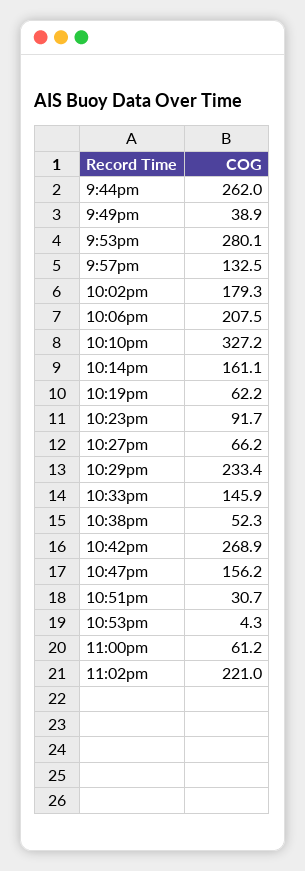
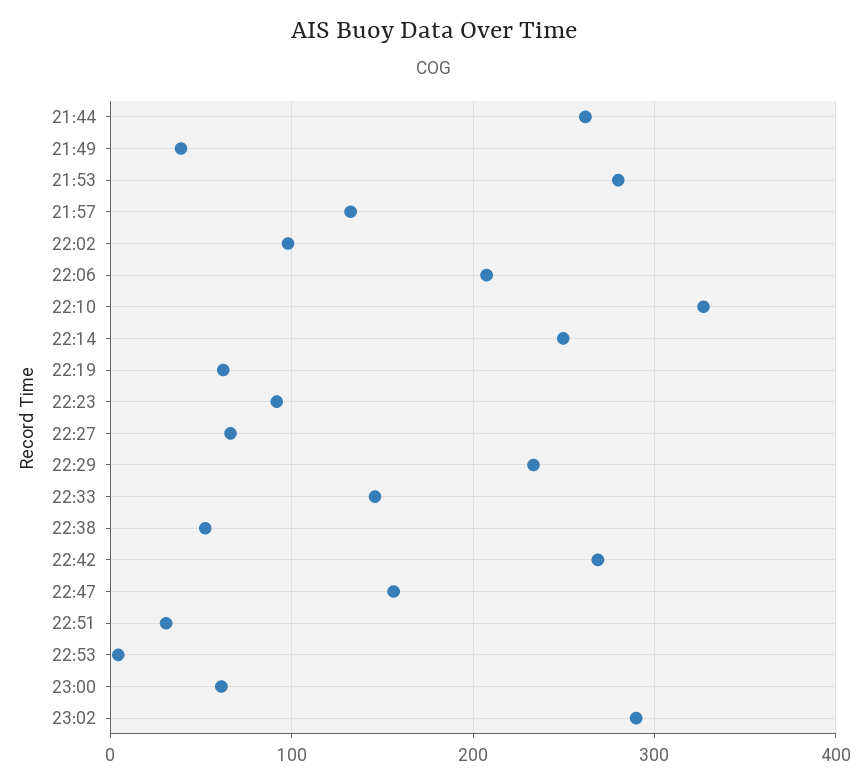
10:02pm: 179.3 -> 100
10:14pm: 161.1 -> 250
11:02pm: 221 -> 290

